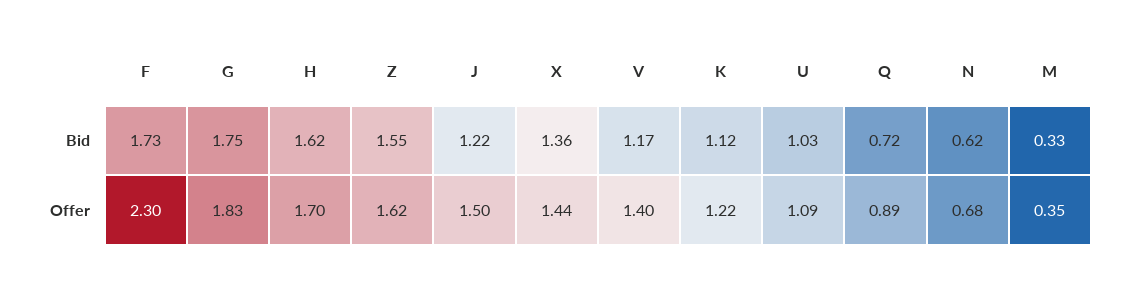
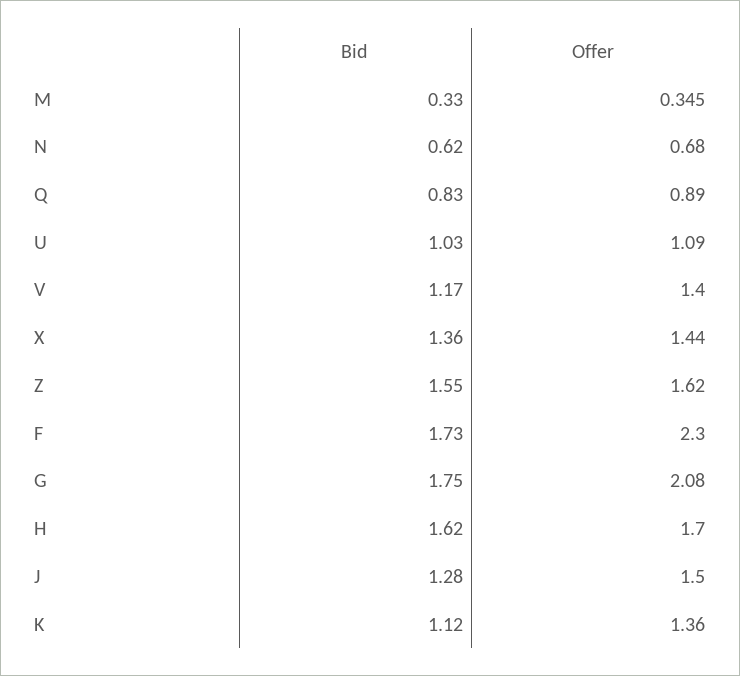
J, Bid: 1.22 -> 1.28
Q, Bid: 0.72 -> 0.83
G, Offer: 1.83 -> 2.08
K, Offer: 1.22 -> 1.36

